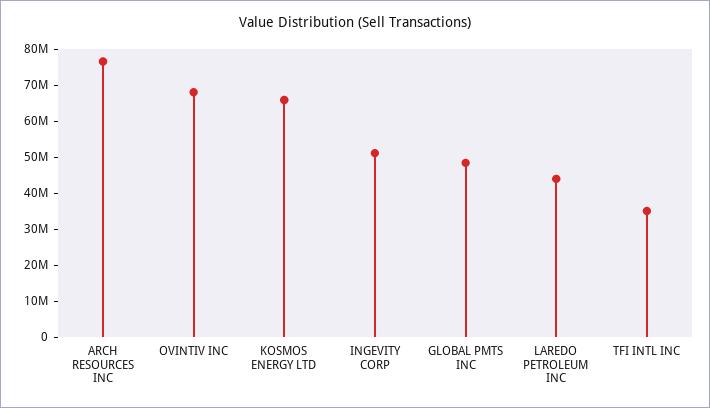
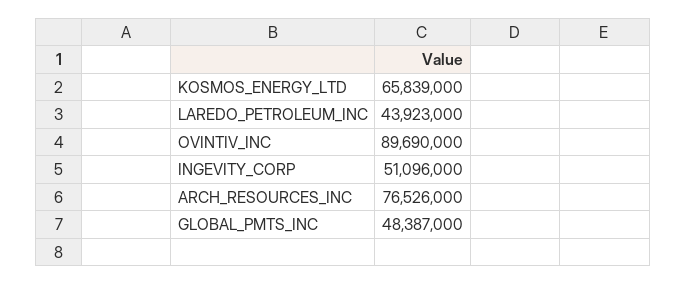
OVINTIV INC: 67500000 -> 89690000
TFI INTL INC: 35000000 -> none

